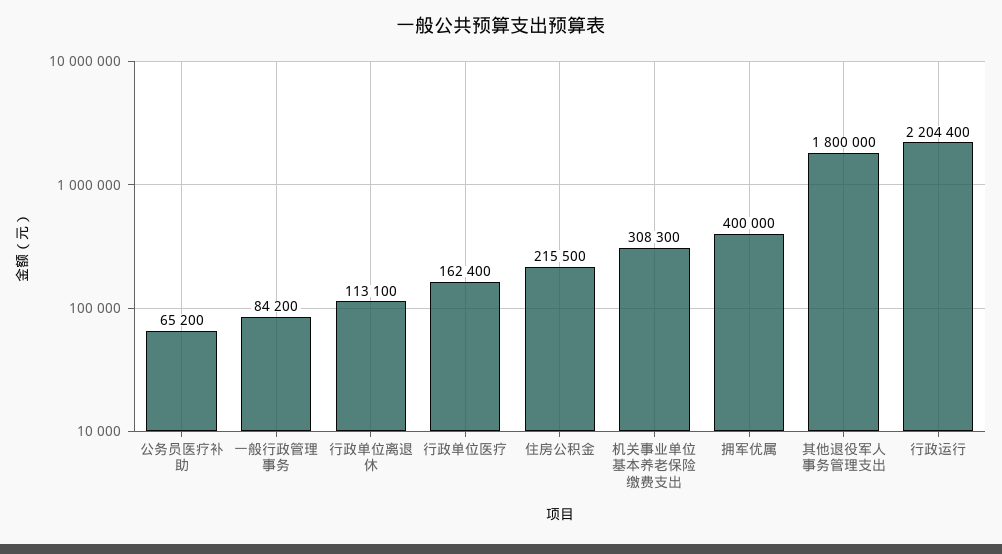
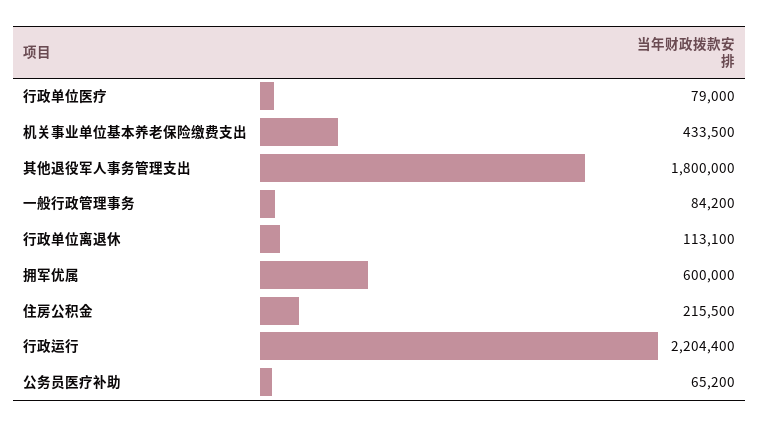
行政单位医疗: 162400 -> 79000
机关事业单位基本养老保险缴费支出: 308300 -> 433500
拥军优属: 400000 -> 600000

